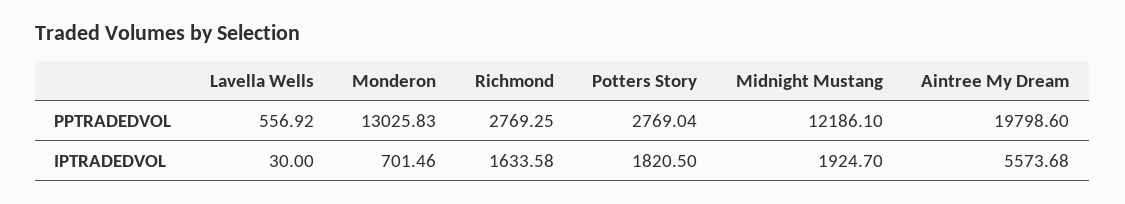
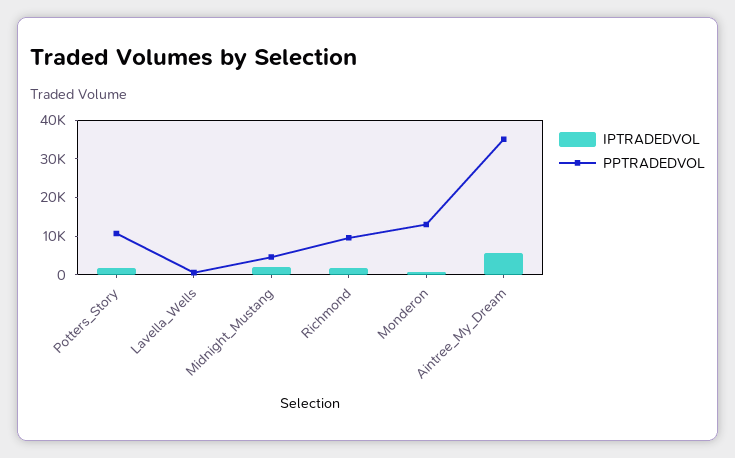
PPTRADEDVOL, Richmond: 2769.25 -> 10000
PPTRADEDVOL, Potters Story: 2769.04 -> 10000
PPTRADEDVOL, Midnight Mustang: 12186.1 -> 5000
PPTRADEDVOL, Aintree My Dream: 19798.6 -> 35000

